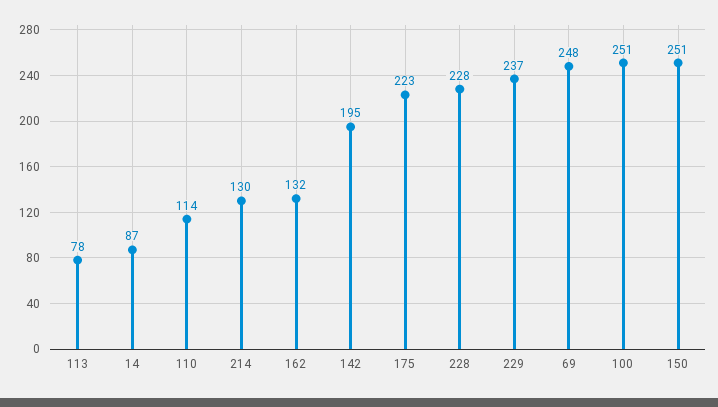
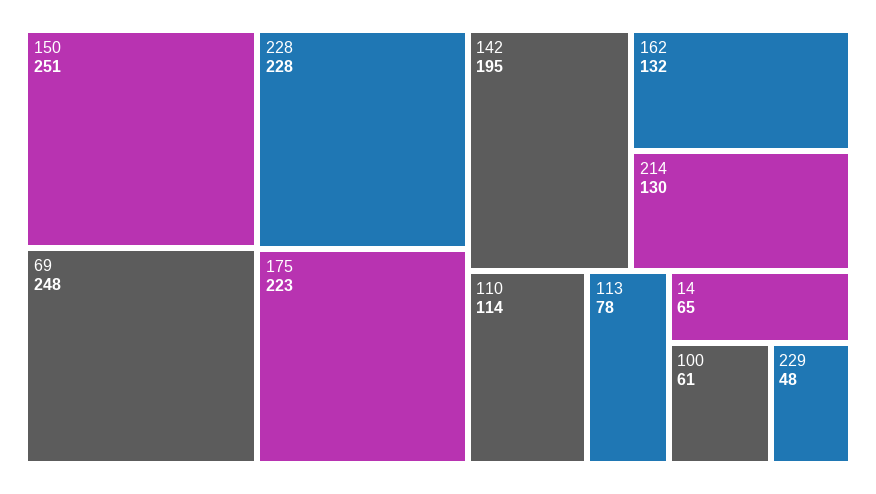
14: 87 -> 65
229: 237 -> 48
100: 251 -> 61

